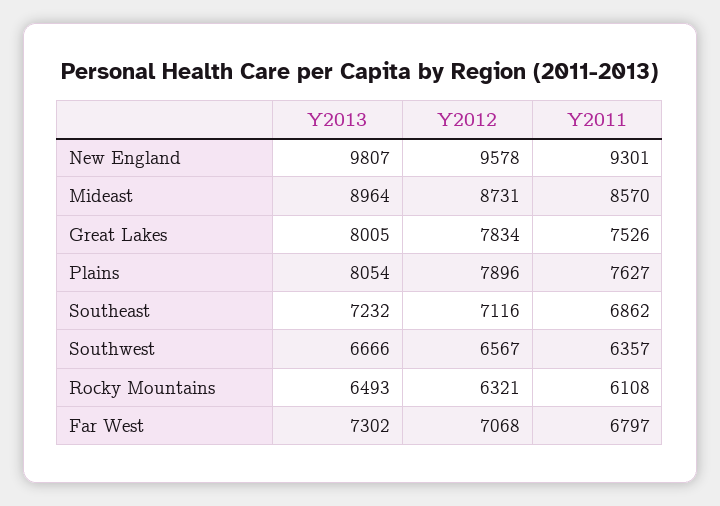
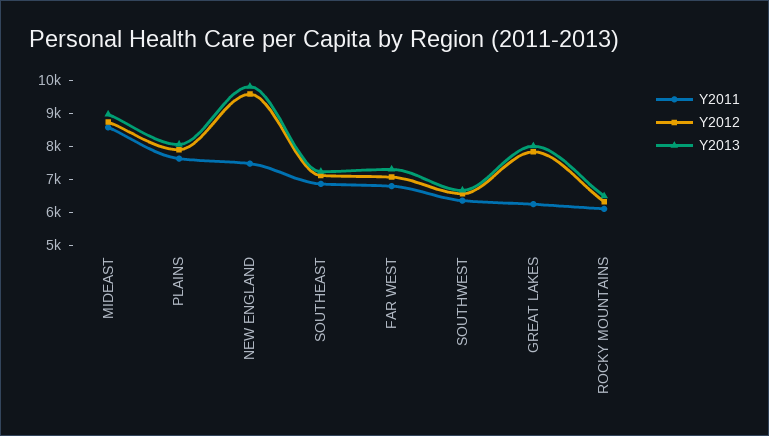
Y2011, New England: 9301 -> 7500
Y2011, Great Lakes: 7526 -> 6250

